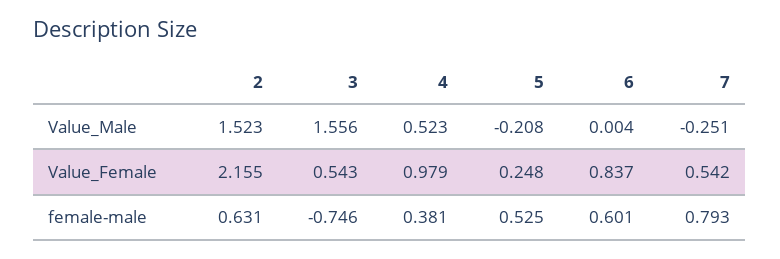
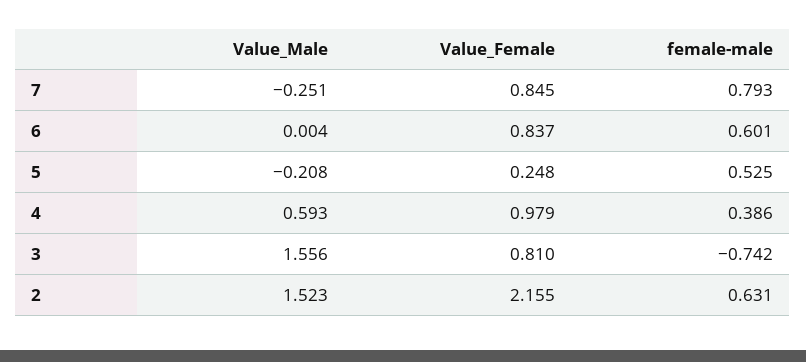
4, Value_Male: 0.523 -> 0.593
3, Value_Female: 0.543 -> 0.81
7, Value_Female: 0.542 -> 0.845
3, female-male: -0.746 -> -0.742
4, female-male: 0.381 -> 0.386

